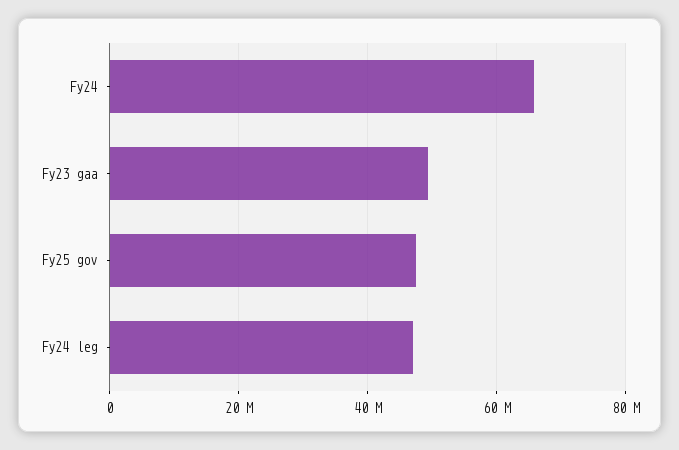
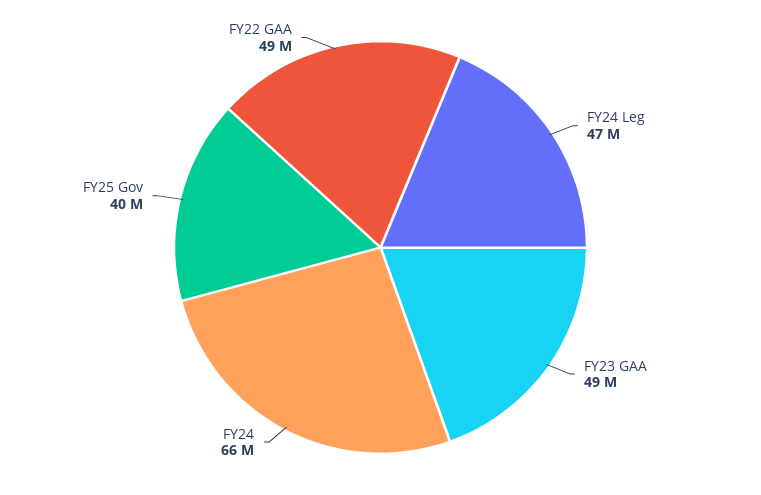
Fy25 gov: 48000000 -> 40000000
FY22 GAA: none -> 49000000

